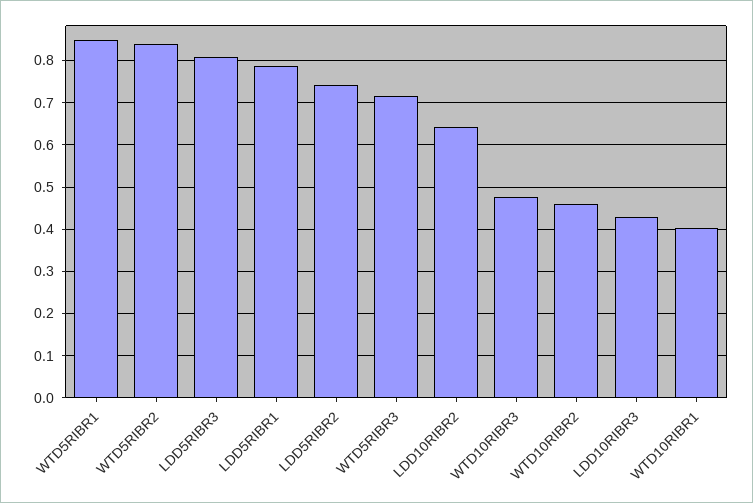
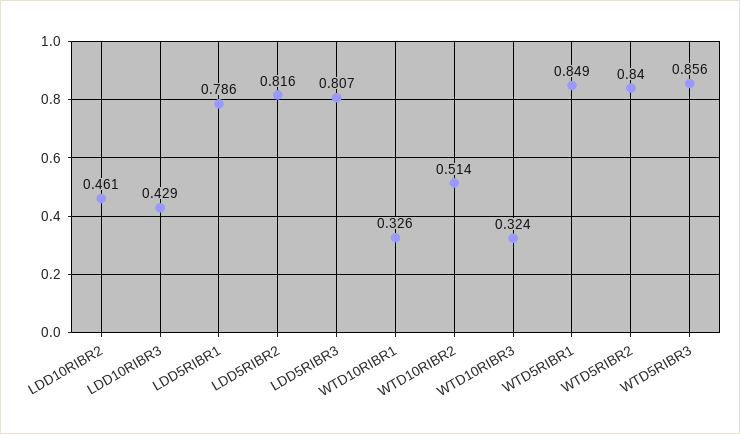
LDD5RIBR2: 0.74 -> 0.816
WTD5RIBR3: 0.72 -> 0.856
LDD10RIBR2: 0.64 -> 0.461
WTD10RIBR3: 0.48 -> 0.324
WTD10RIBR2: 0.46 -> 0.514
WTD10RIBR1: 0.4 -> 0.326

